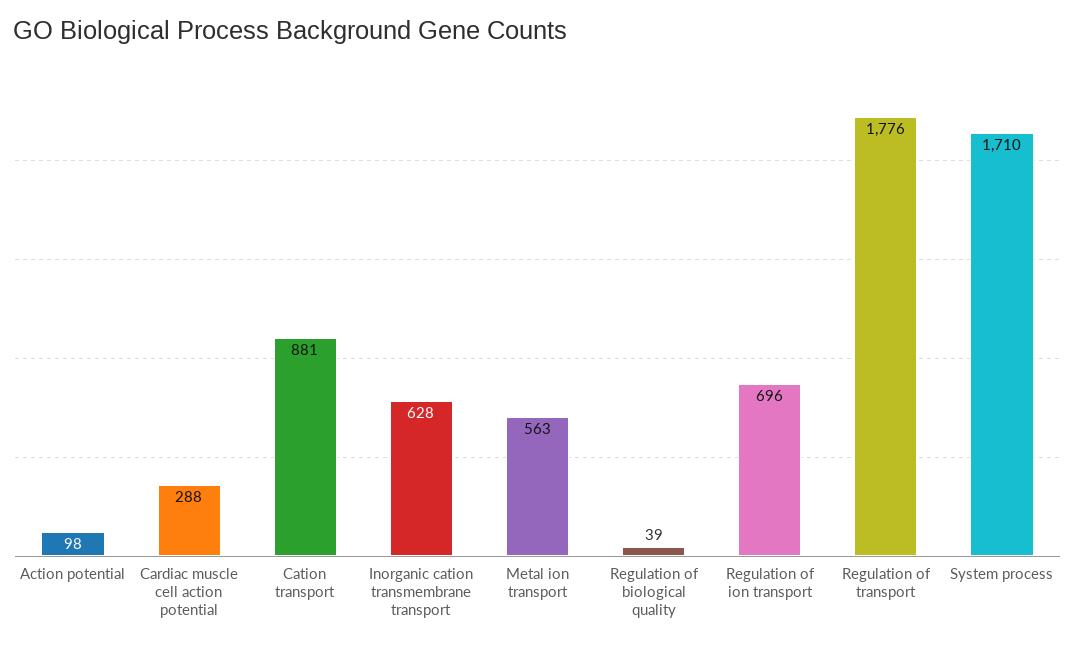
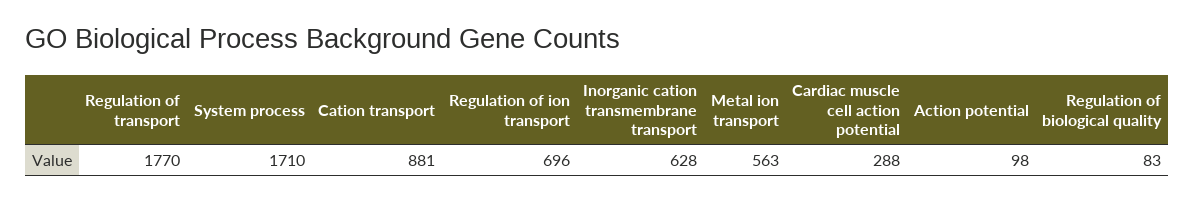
Regulation of biological quality: 39 -> 83
Regulation of transport: 1776 -> 1770

